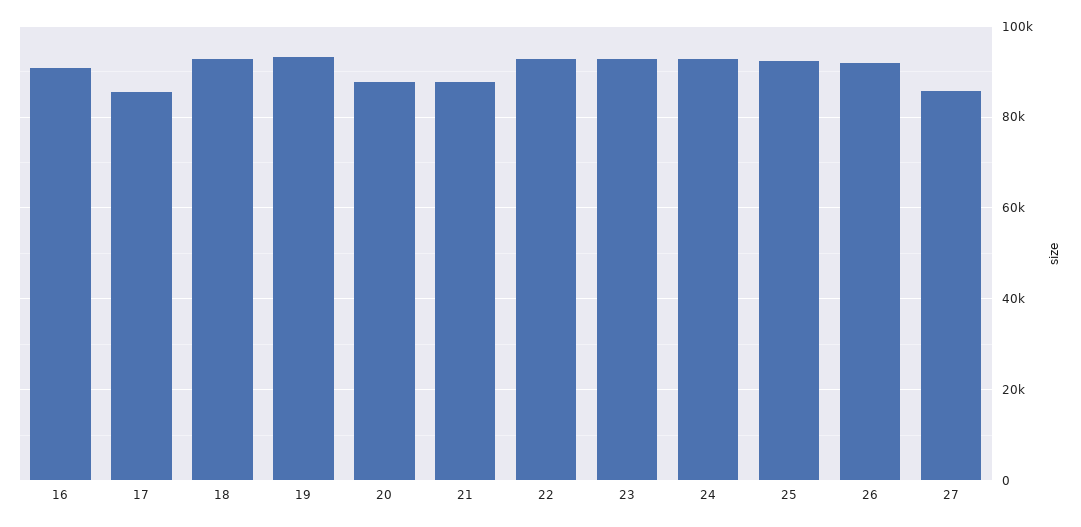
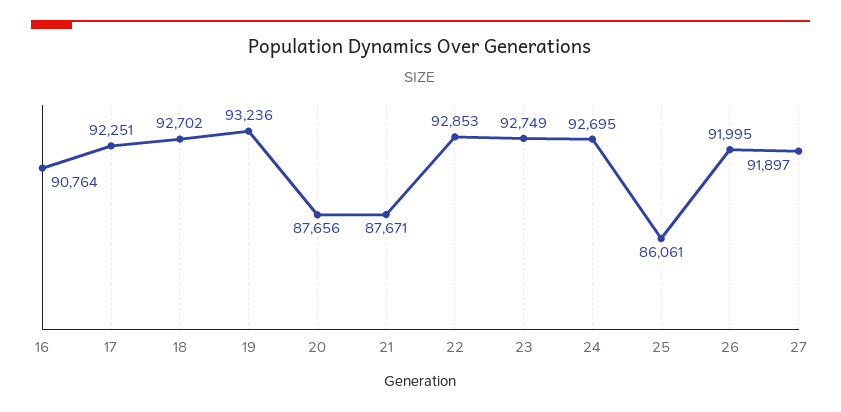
17: 86000 -> 92251
25: 92000 -> 86061
27: 86000 -> 91897

